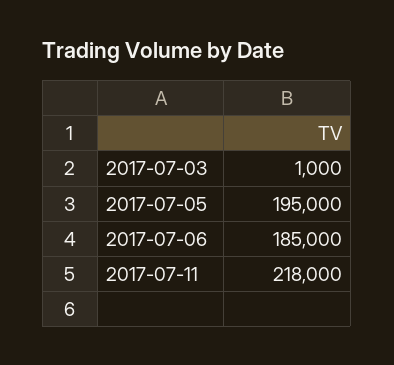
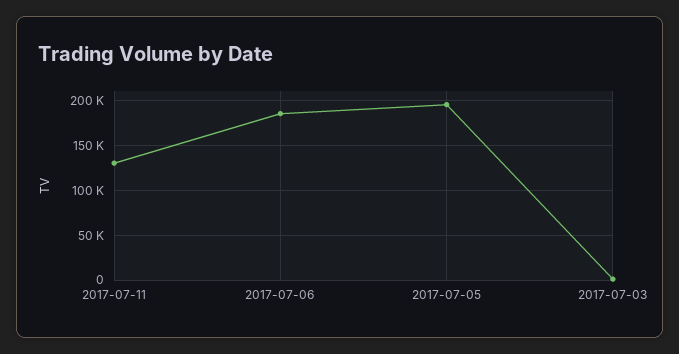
2017-07-11: 218000 -> 130000

